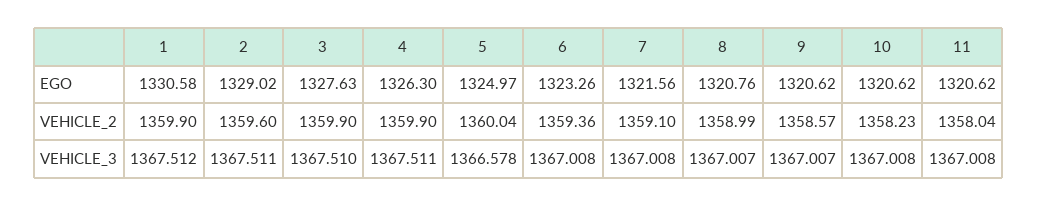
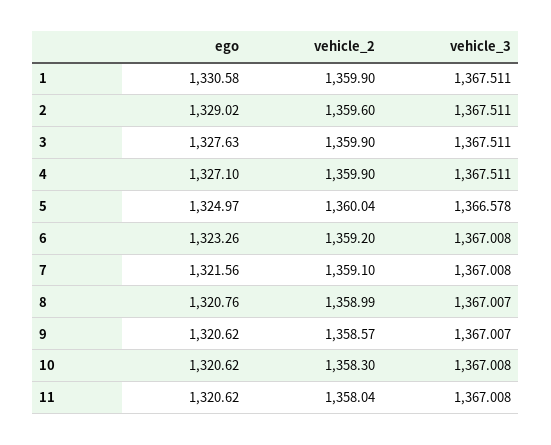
4, EGO: 1326.3 -> 1327.1
6, VEHICLE_2: 1359.36 -> 1359.2
10, VEHICLE_2: 1358.23 -> 1358.3
1, VEHICLE_3: 1367.512 -> 1367.511
3, VEHICLE_3: 1367.51 -> 1367.511

